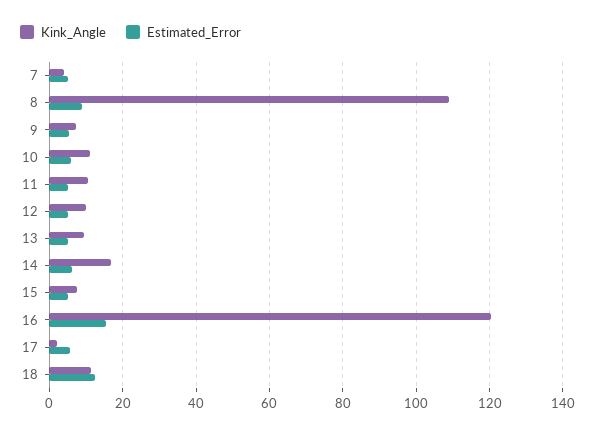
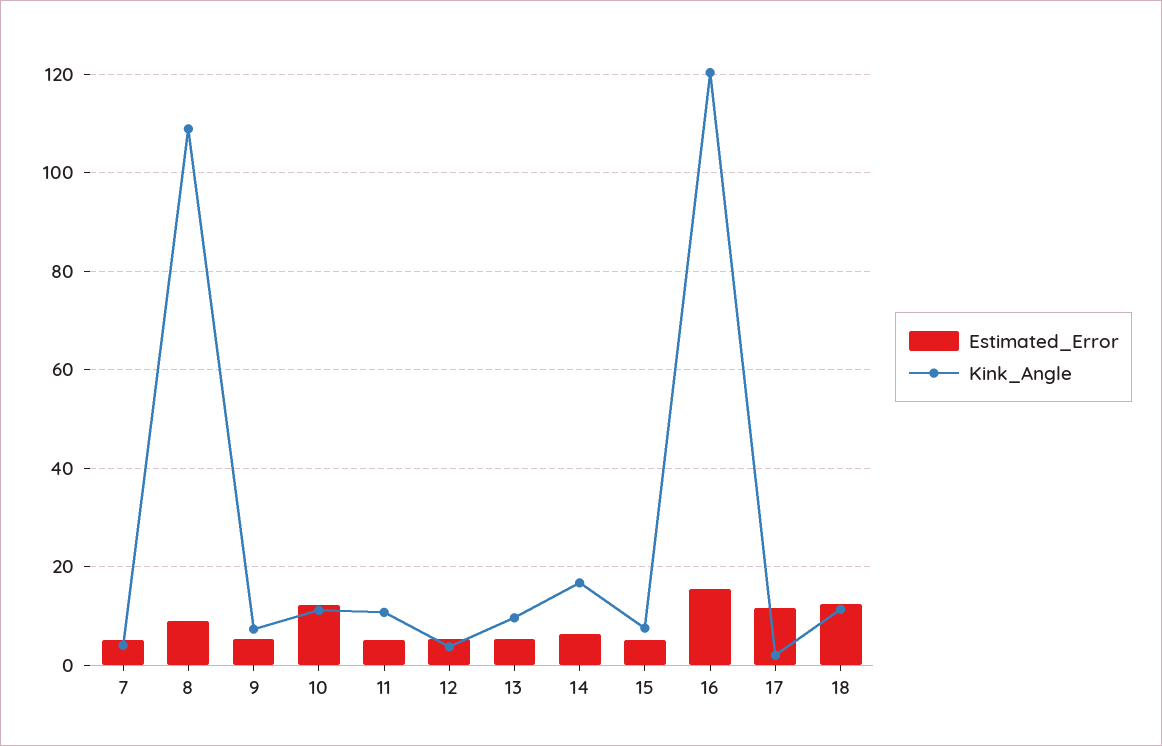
Estimated_Error, 10: 6 -> 12
Kink_Angle, 12: 10 -> 4
Estimated_Error, 17: 6 -> 12

